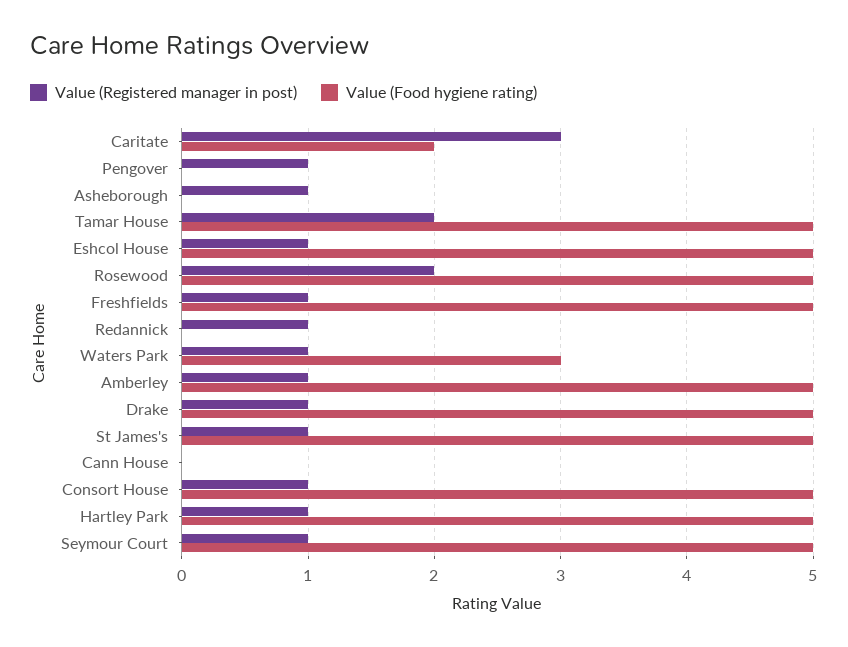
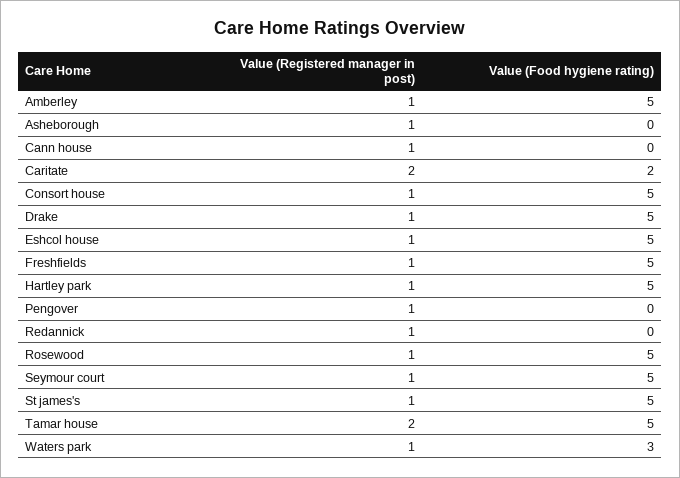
Value (Registered manager in post), Caritate: 3 -> 2
Value (Registered manager in post), Rosewood: 2 -> 1
Value (Registered manager in post), Cann House: 0 -> 1

